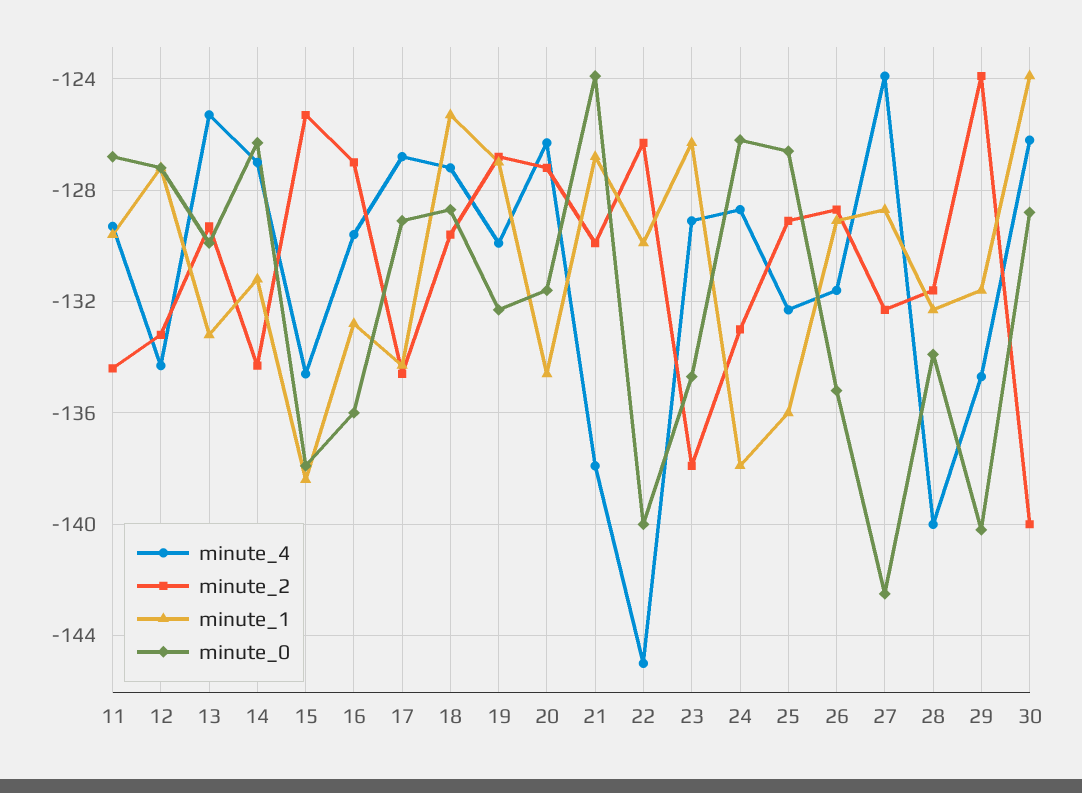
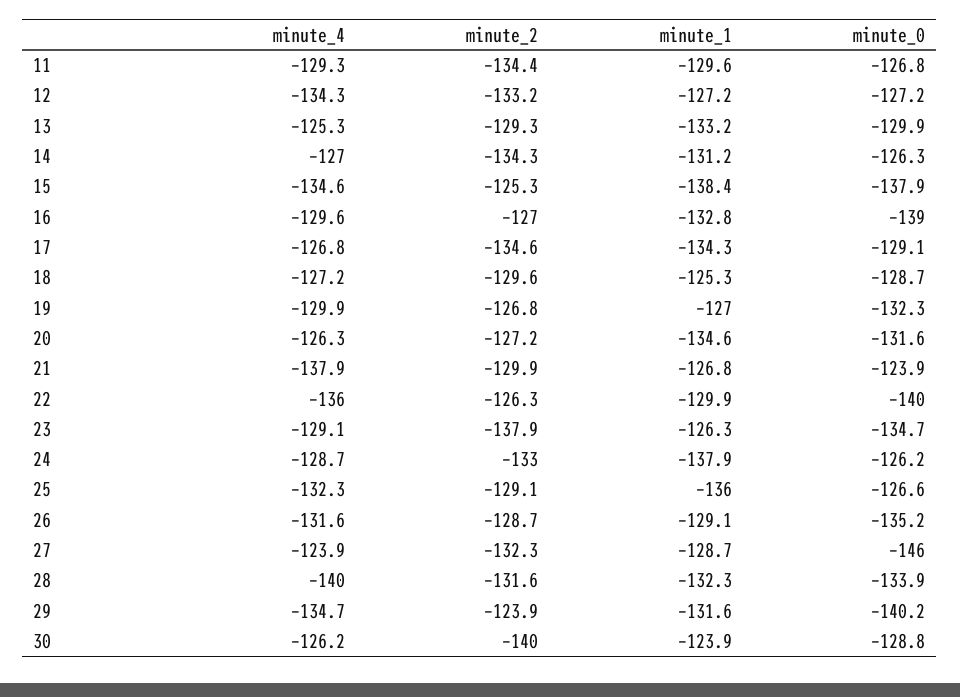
minute_0, 16: -136 -> -139
minute_4, 22: -145 -> -136
minute_0, 27: -142.5 -> -146

